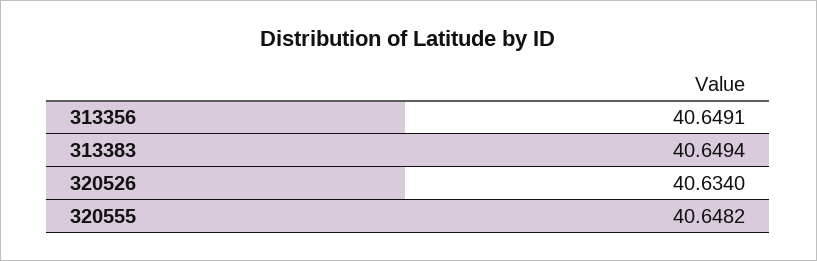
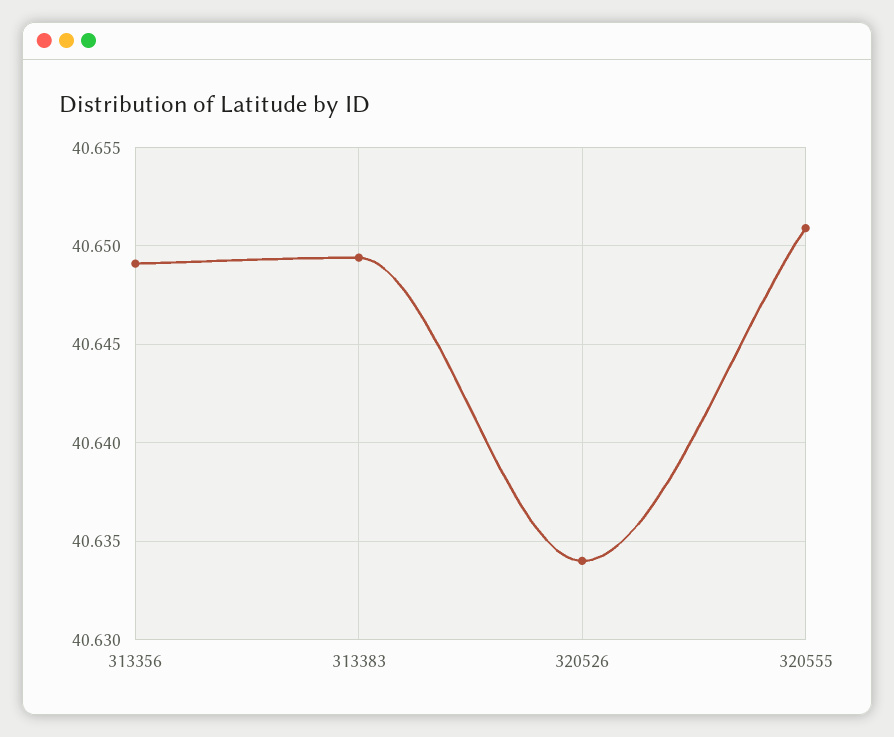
320555: 40.6482 -> 40.651

